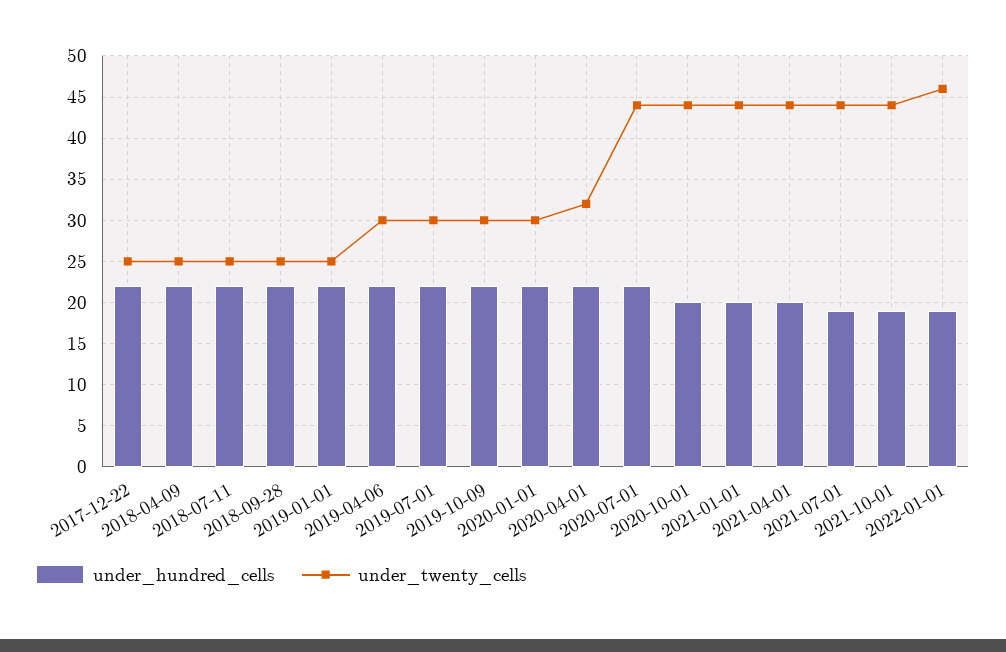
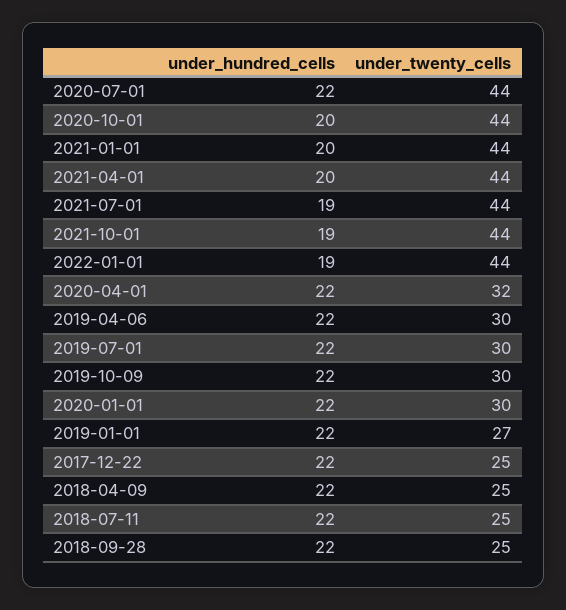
under_twenty_cells, 2019-01-01: 25 -> 27
under_twenty_cells, 2022-01-01: 46 -> 44

